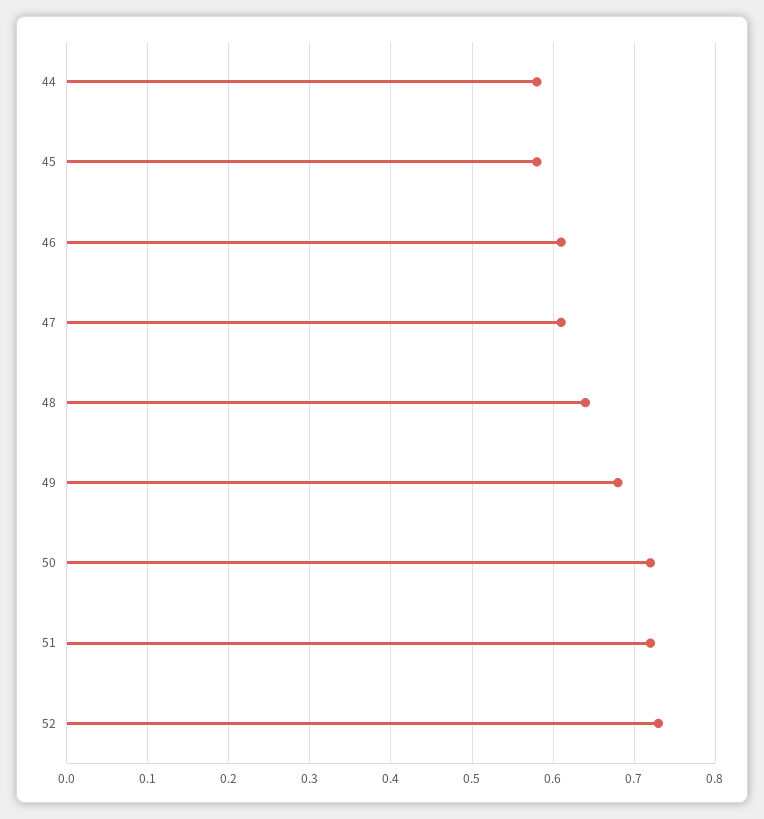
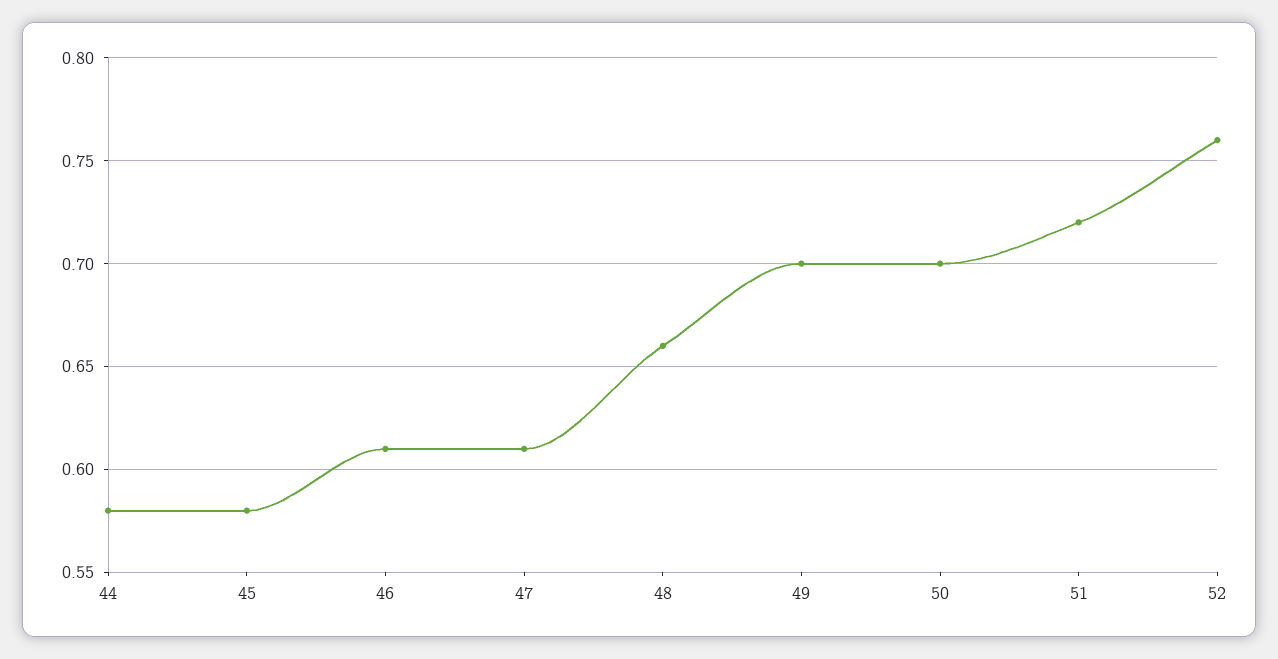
48: 0.64 -> 0.66
49: 0.68 -> 0.7
50: 0.72 -> 0.7
52: 0.73 -> 0.76

